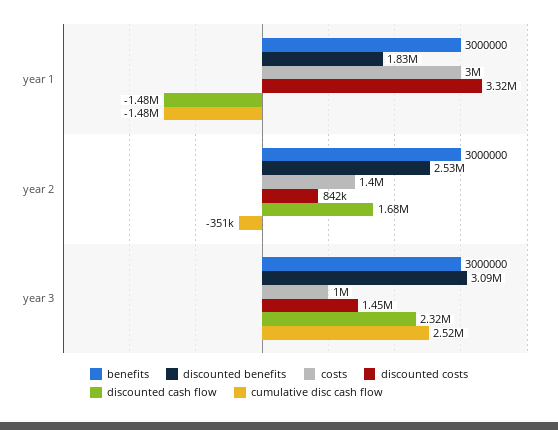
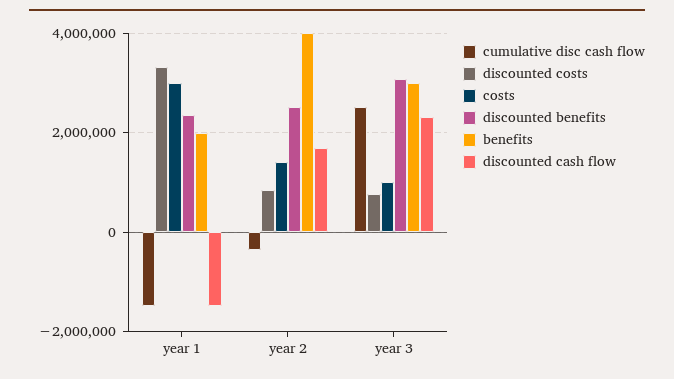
benefits, year 1: 3000000 -> 2000000
discounted benefits, year 1: 1830000 -> 2400000
benefits, year 2: 3000000 -> 4000000
discounted costs, year 3: 1450000 -> 800000

